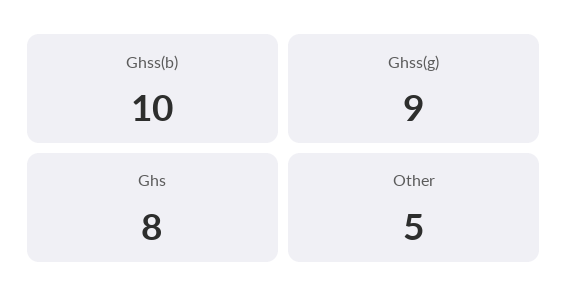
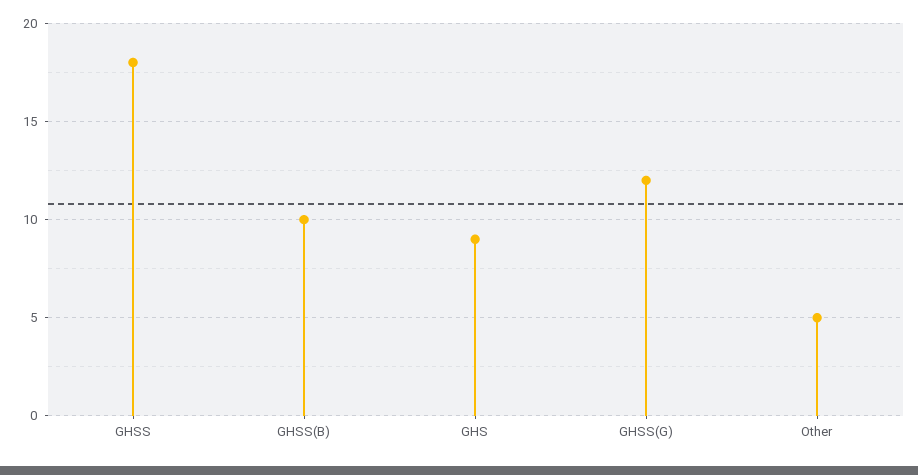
Ghss(g): 9 -> 12
Ghs: 8 -> 9
GHSS: none -> 18

